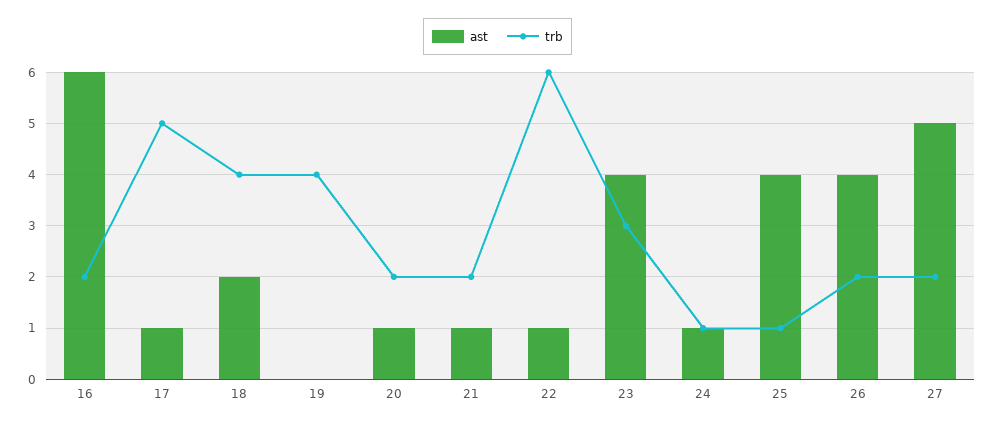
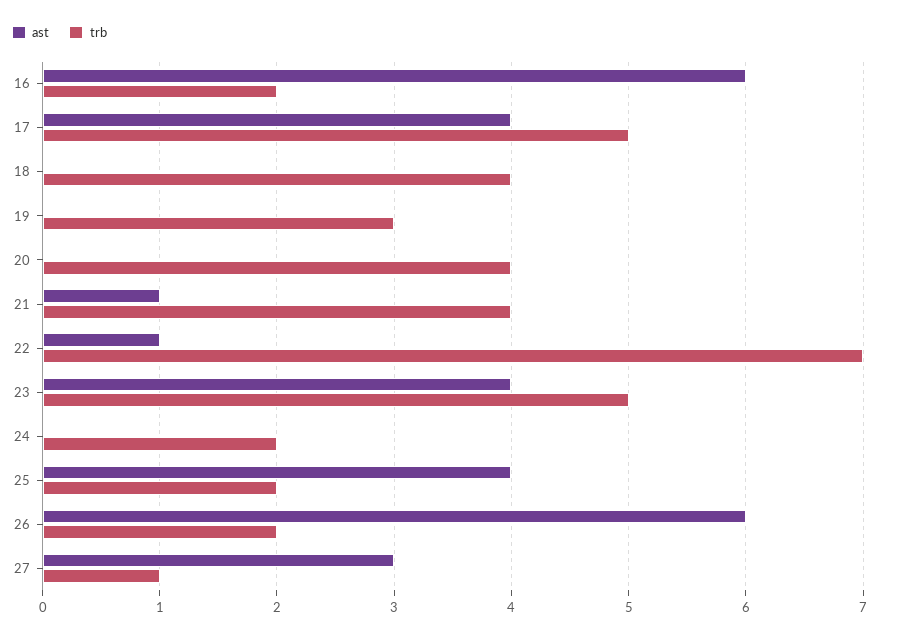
ast, 17: 1 -> 4
ast, 18: 2 -> 0
trb, 19: 4 -> 3
ast, 20: 1 -> 0
trb, 20: 2 -> 4
trb, 21: 2 -> 4
trb, 22: 6 -> 7
trb, 23: 3 -> 5
ast, 24: 1 -> 0
trb, 24: 1 -> 2
trb, 25: 1 -> 2
ast, 26: 4 -> 6
ast, 27: 5 -> 3
trb, 27: 2 -> 1

